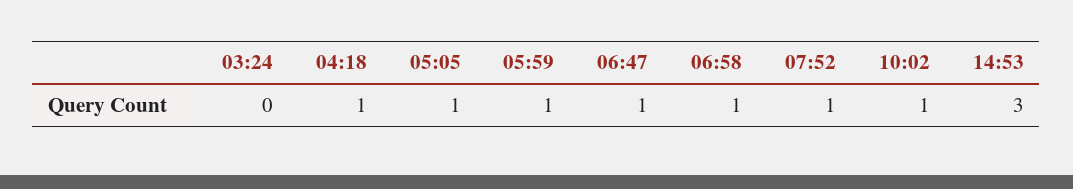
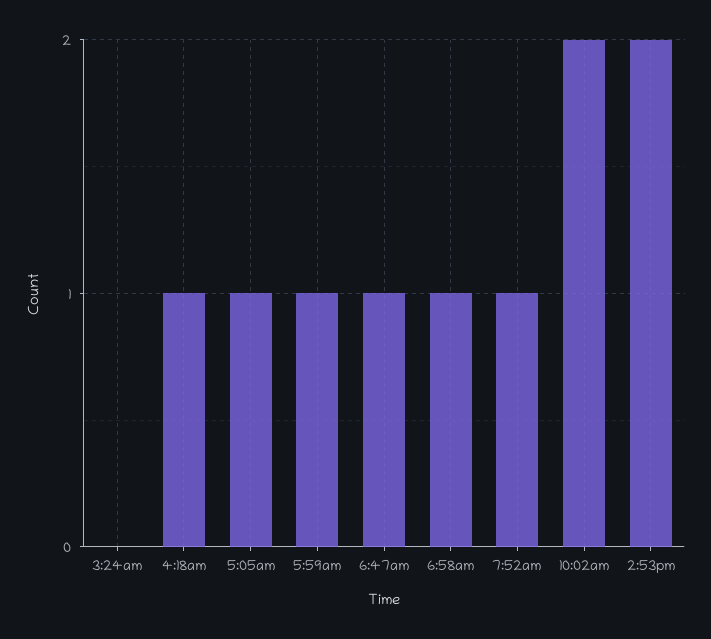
10:02: 1 -> 2
14:53: 3 -> 2

